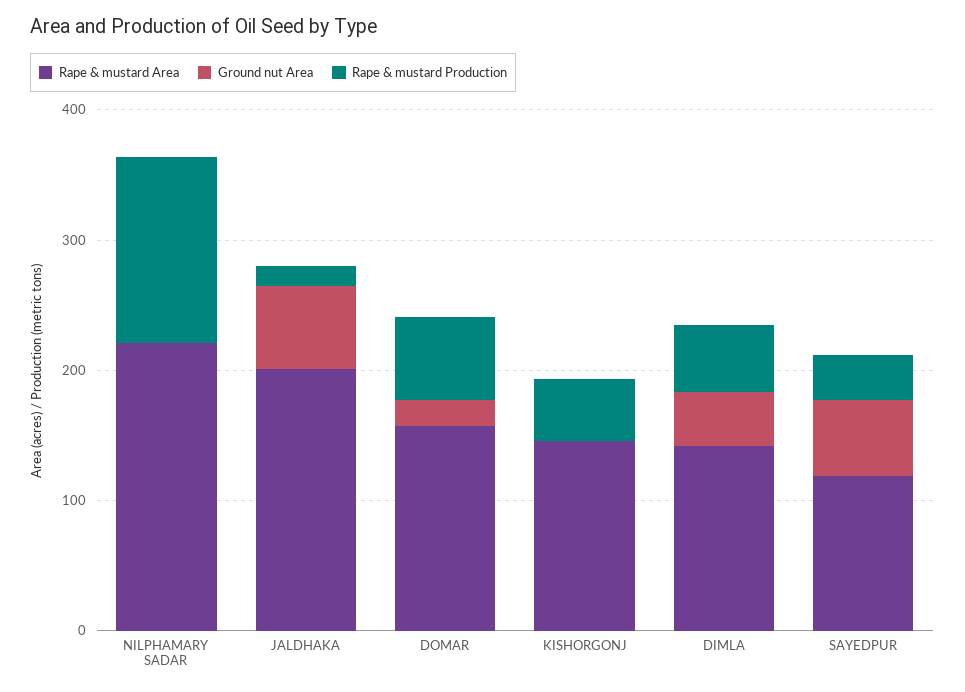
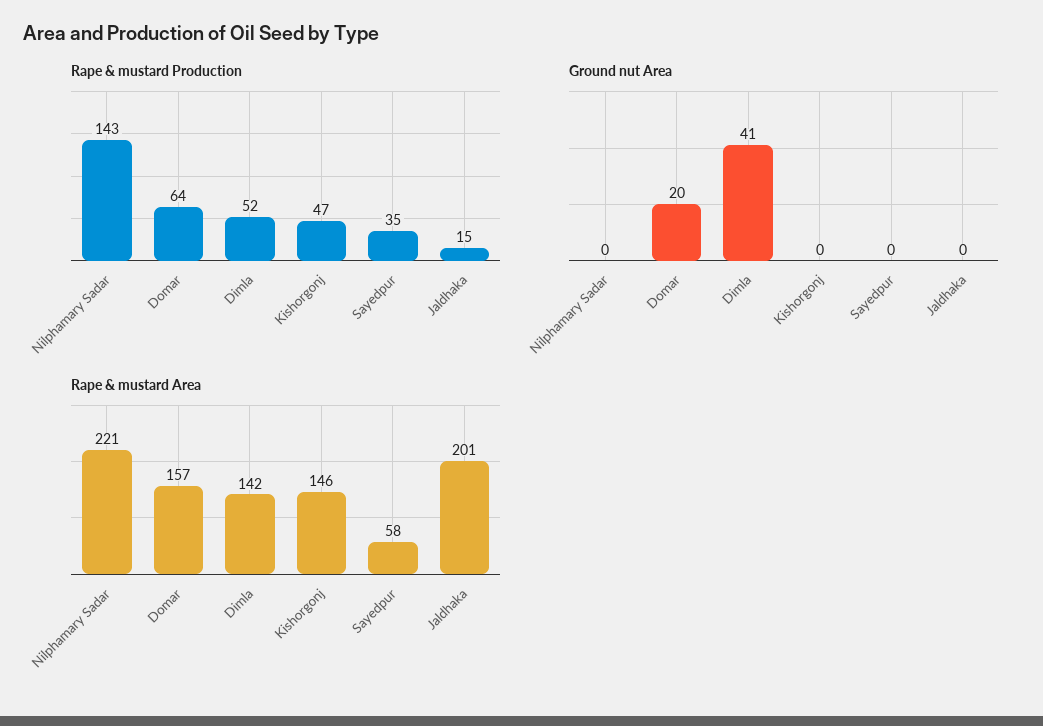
Ground nut Area, JALDHAKA: 60 -> 0
Rape & mustard Area, SAYEDPUR: 120 -> 58
Ground nut Area, SAYEDPUR: 60 -> 0

